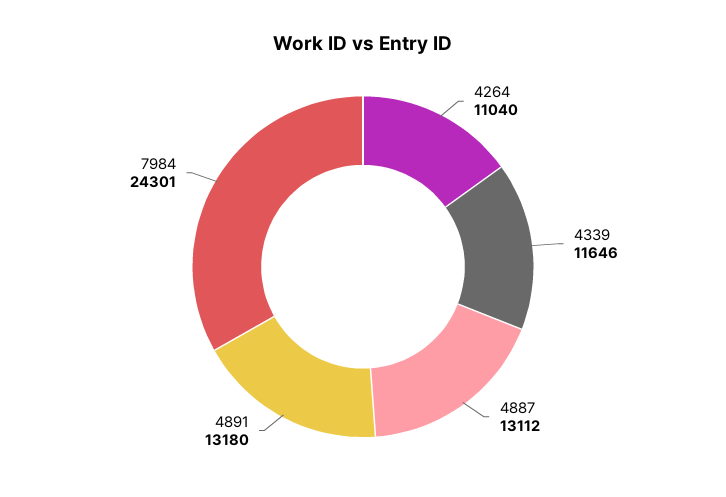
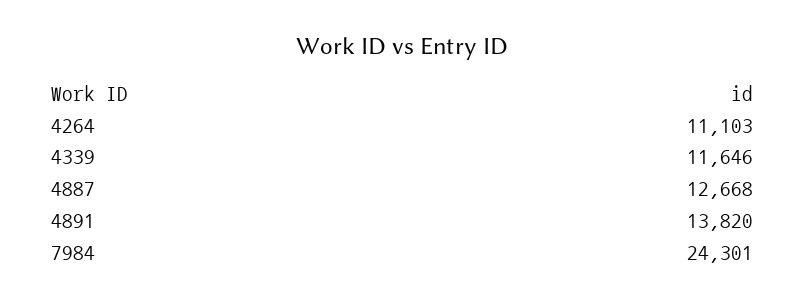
4264: 11040 -> 11103
4887: 13112 -> 12668
4891: 13180 -> 13820

